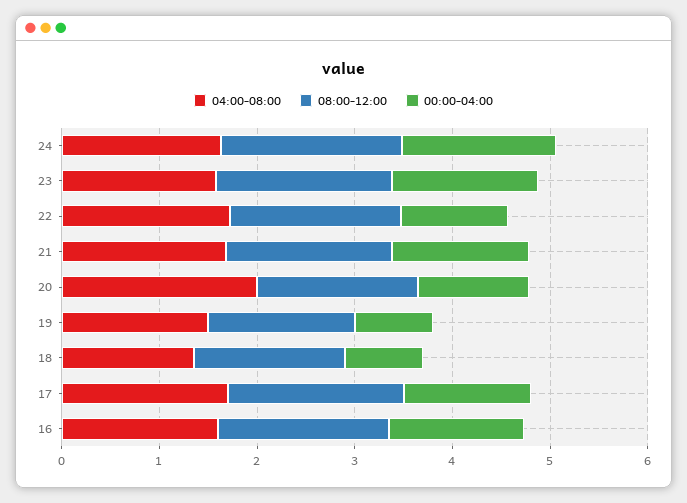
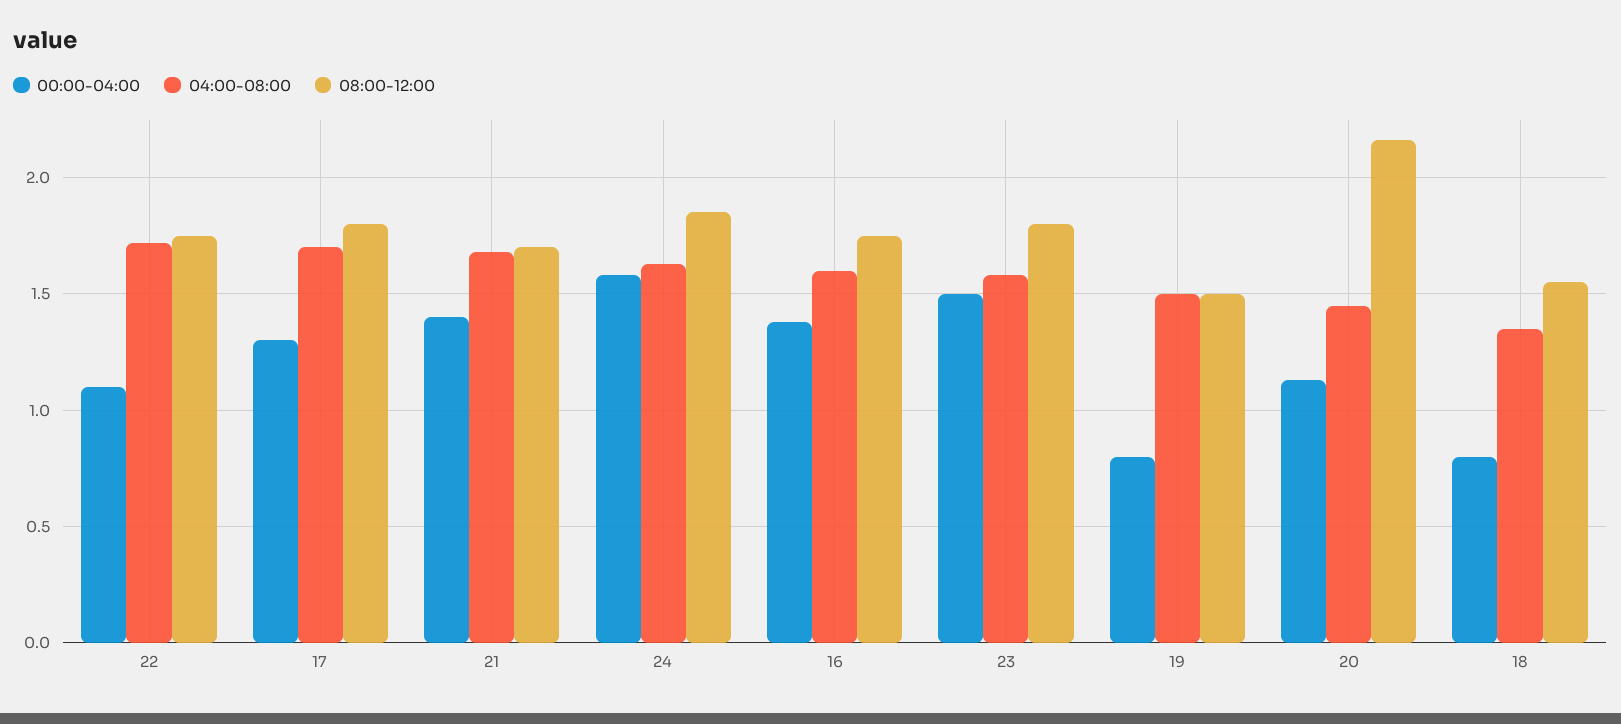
04:00-08:00, 20: 2 -> 1.45
08:00-12:00, 20: 1.6 -> 2.15

